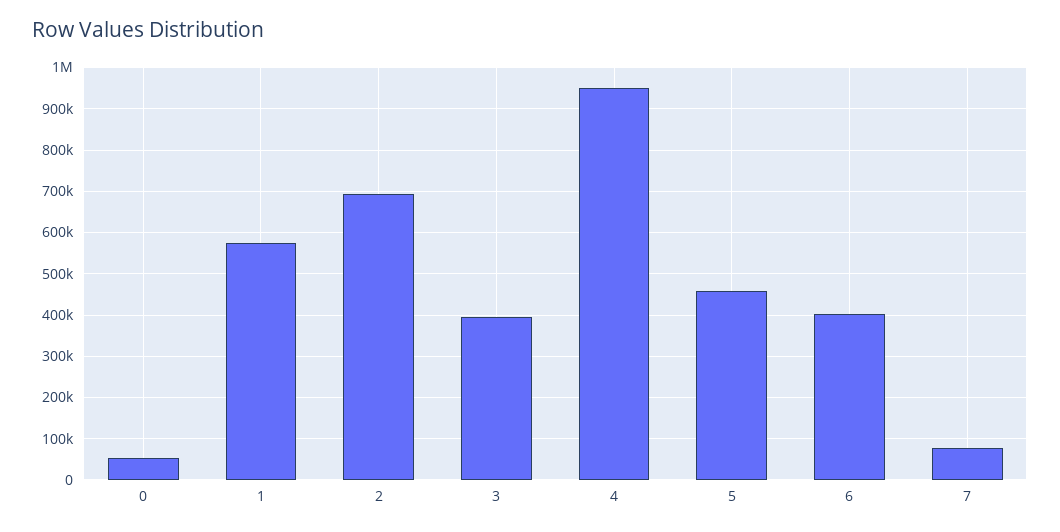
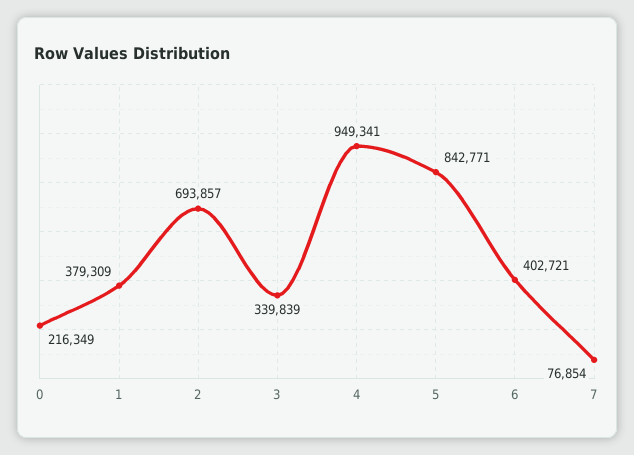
0: 60000 -> 216349
1: 580000 -> 379309
3: 400000 -> 339839
5: 460000 -> 842771

